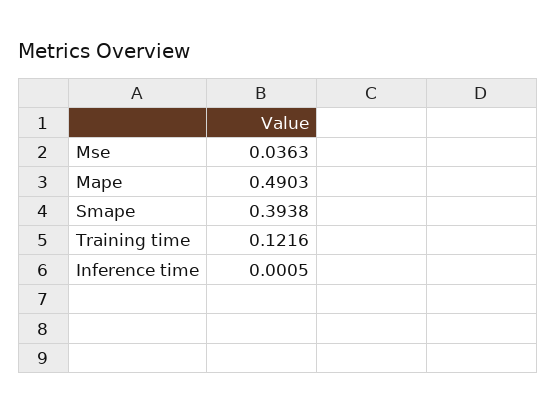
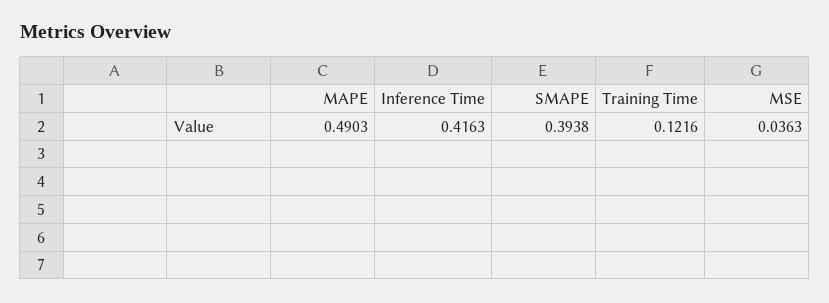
Inference time: 0.0005 -> 0.4163

